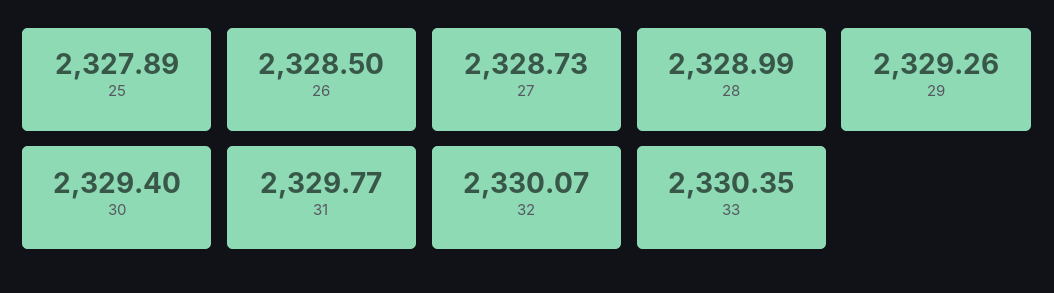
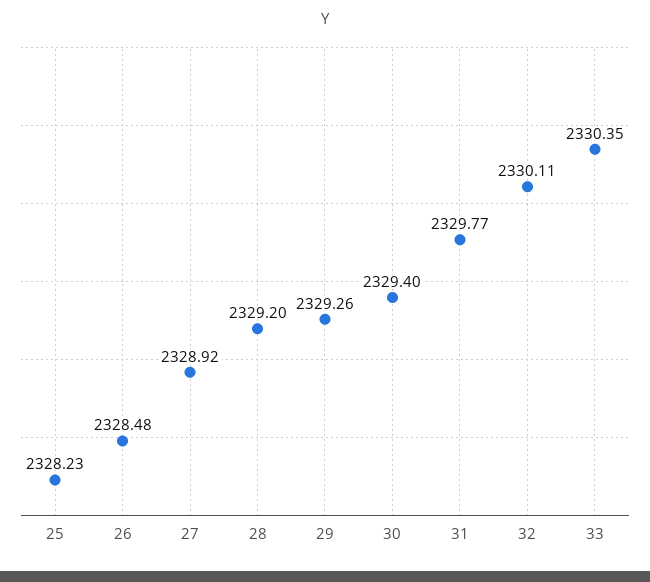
25: 2327.89 -> 2328.23
26: 2328.5 -> 2328.48
27: 2328.73 -> 2328.92
28: 2328.99 -> 2329.2
32: 2330.07 -> 2330.11

